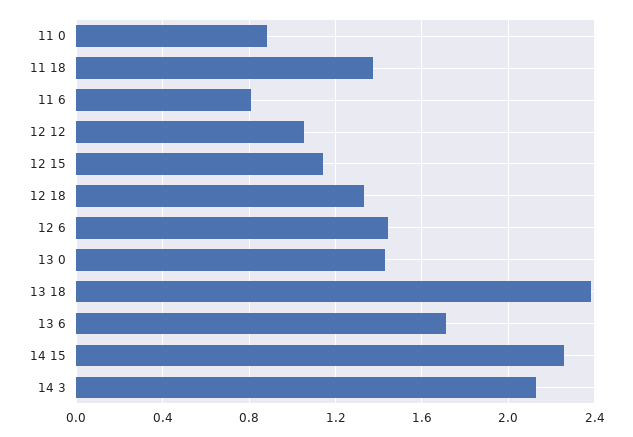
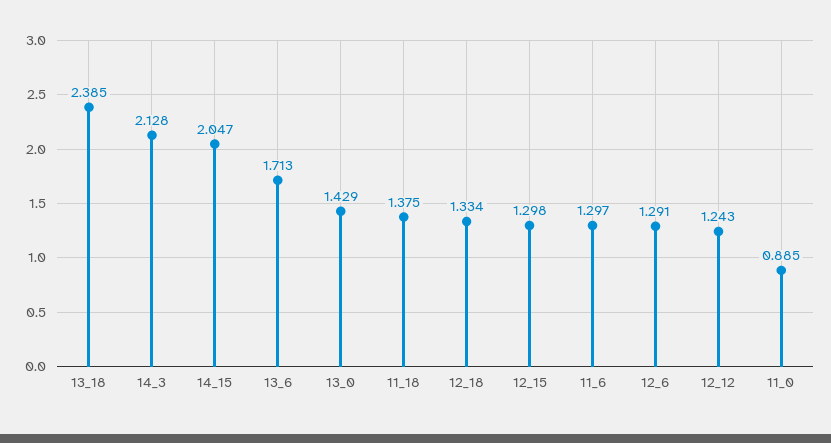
11 6: 0.8 -> 1.297
12 12: 1.05 -> 1.243
12 15: 1.15 -> 1.298
12 6: 1.45 -> 1.291
14 15: 2.25 -> 2.047

